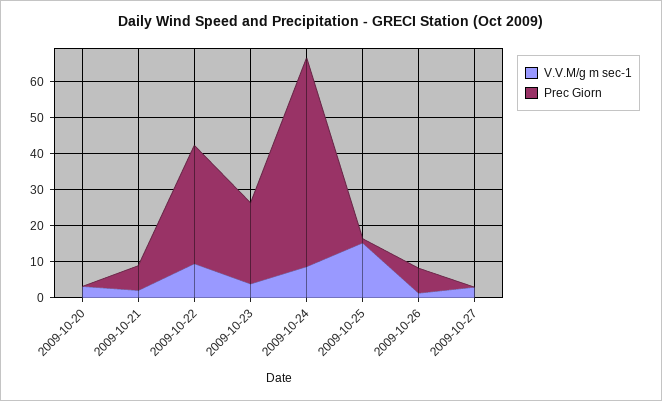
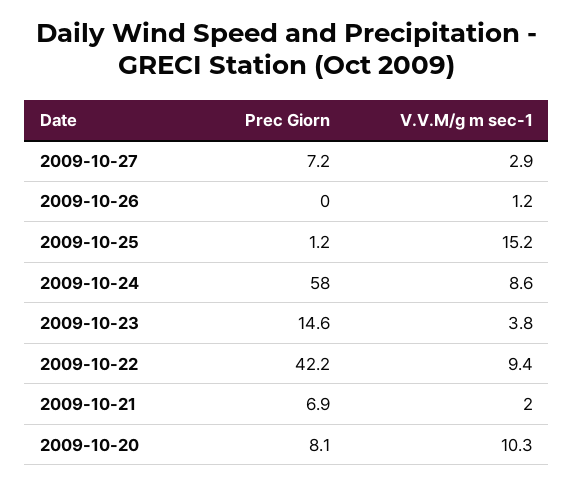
V.V.M/g m sec-1, 2009-10-20: 2.5 -> 10.3
Prec Giorn, 2009-10-20: 0 -> 8.1
Prec Giorn, 2009-10-22: 32.5 -> 42.2
Prec Giorn, 2009-10-23: 22.5 -> 14.6
Prec Giorn, 2009-10-26: 7.5 -> 0
Prec Giorn, 2009-10-27: 0 -> 7.2

